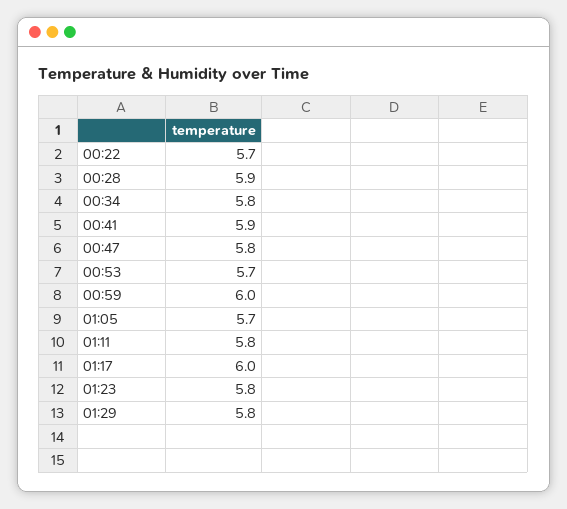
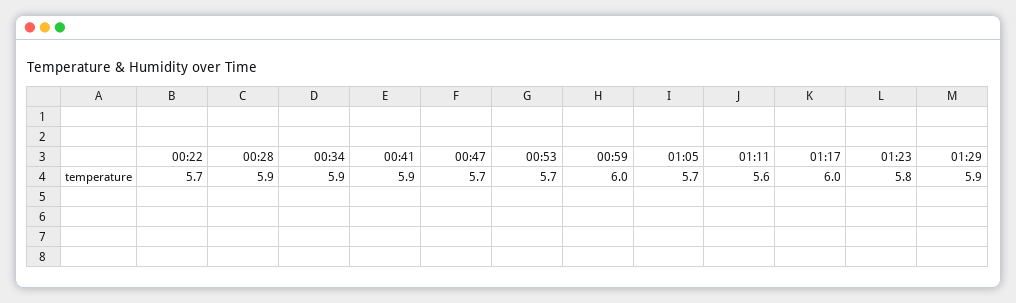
00:34: 5.8 -> 5.9
00:47: 5.8 -> 5.7
01:11: 5.8 -> 5.6
01:29: 5.8 -> 5.9

